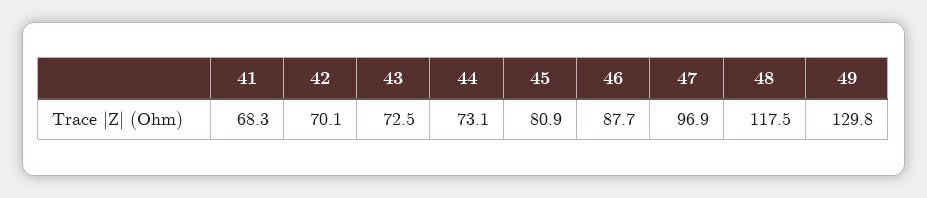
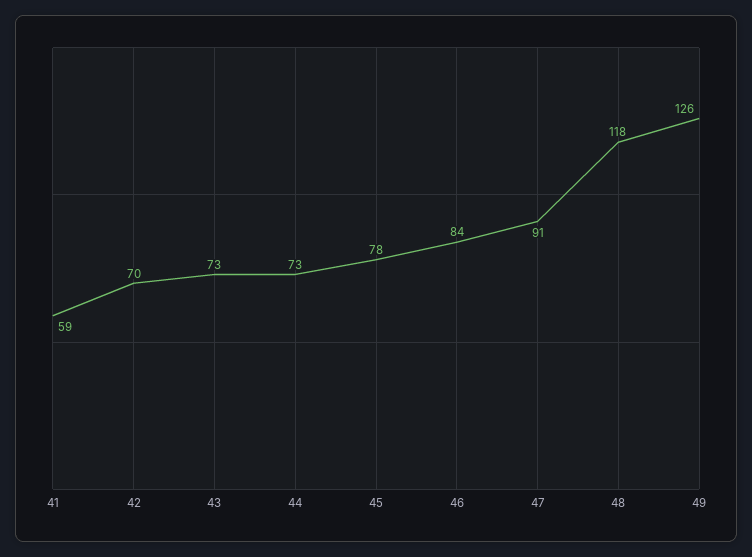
41: 68.3 -> 59
45: 80.9 -> 78
46: 87.7 -> 84
47: 96.9 -> 91
49: 129.8 -> 126

